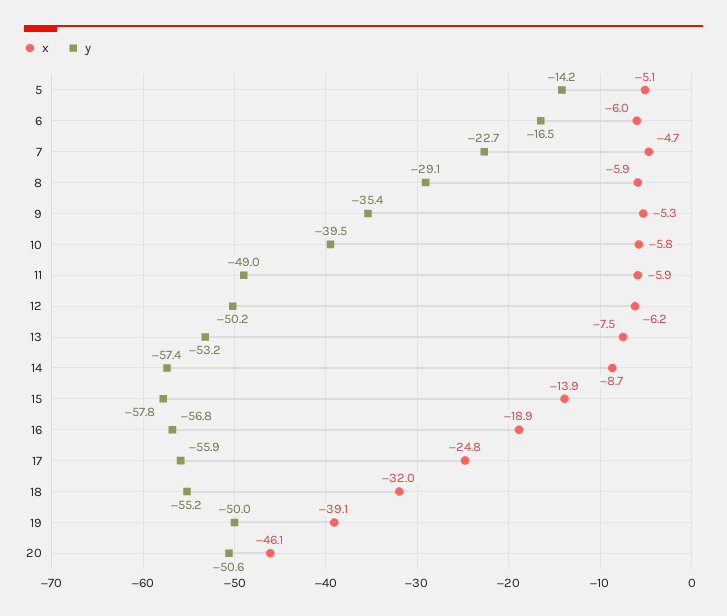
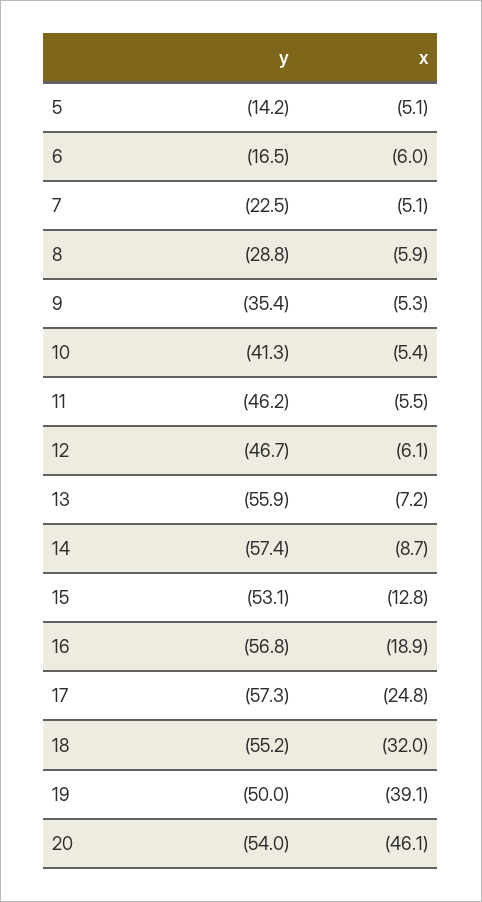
x, 7: -4.7 -> -5.1
y, 7: -22.7 -> -22.5
y, 8: -29.1 -> -28.8
x, 10: -5.8 -> -5.4
y, 10: -39.5 -> -41.3
x, 11: -5.9 -> -5.5
y, 11: -49 -> -46.2
x, 12: -6.2 -> -6.1
y, 12: -50.2 -> -46.7
x, 13: -7.5 -> -7.2
y, 13: -53.2 -> -55.9
x, 15: -13.9 -> -12.8
y, 15: -57.8 -> -53.1
y, 17: -55.9 -> -57.3
y, 20: -50.6 -> -54

